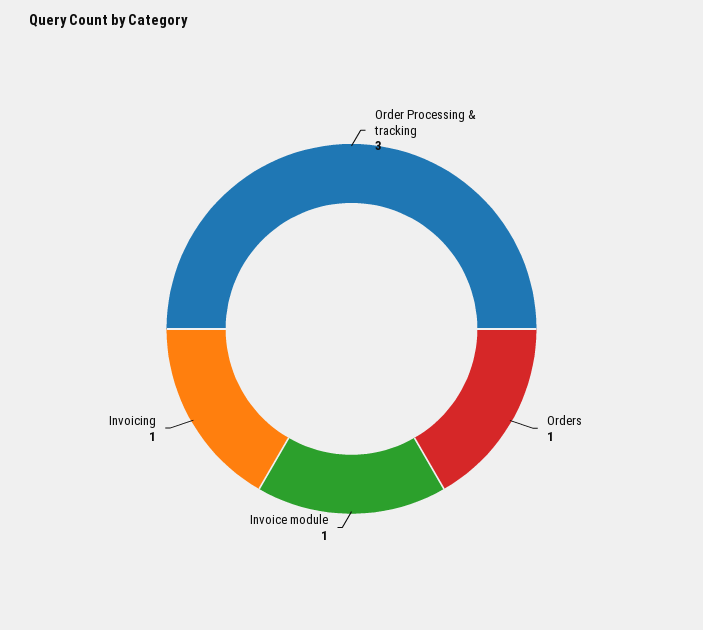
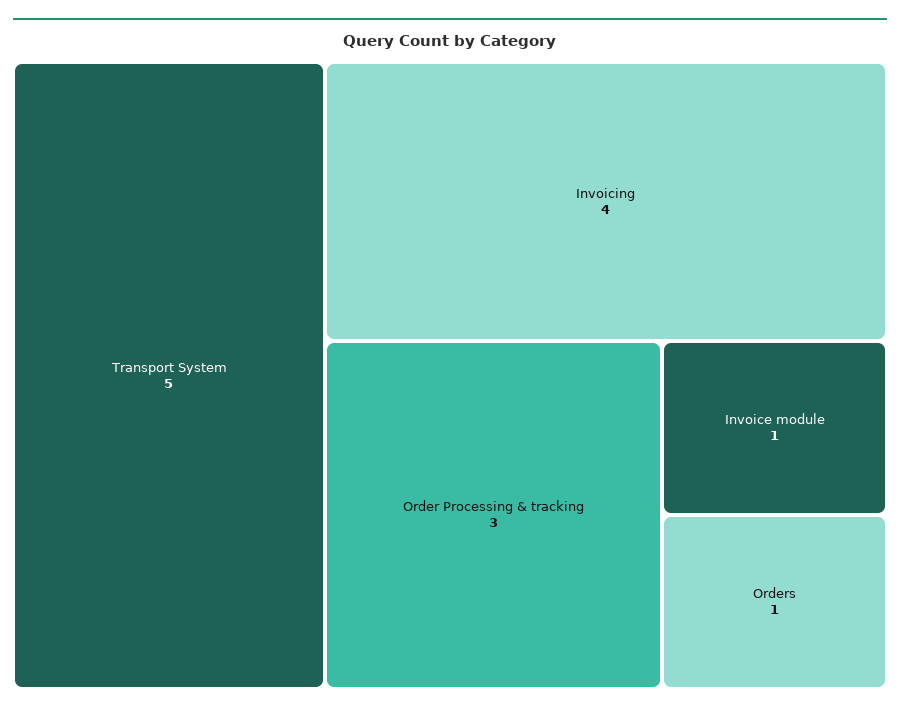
Invoicing: 1 -> 4
Transport System: none -> 5

